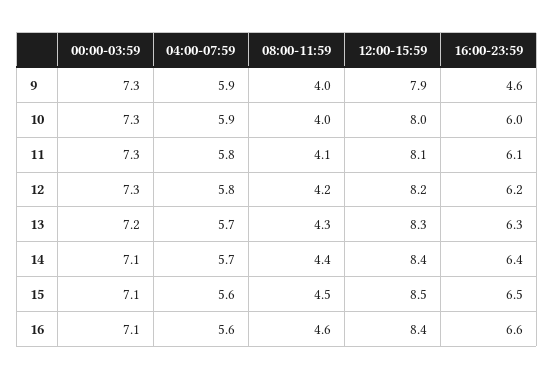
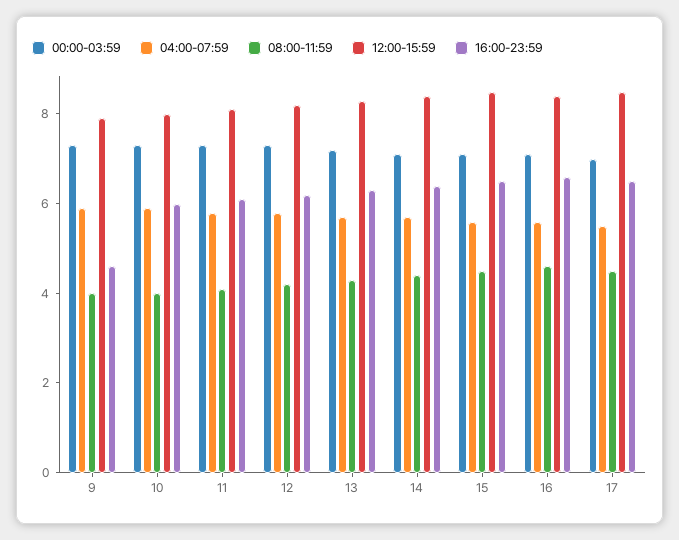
00:00-03:59, 17: none -> 7
04:00-07:59, 17: none -> 5.5
08:00-11:59, 17: none -> 4.5
12:00-15:59, 17: none -> 8.5
16:00-23:59, 17: none -> 6.5

